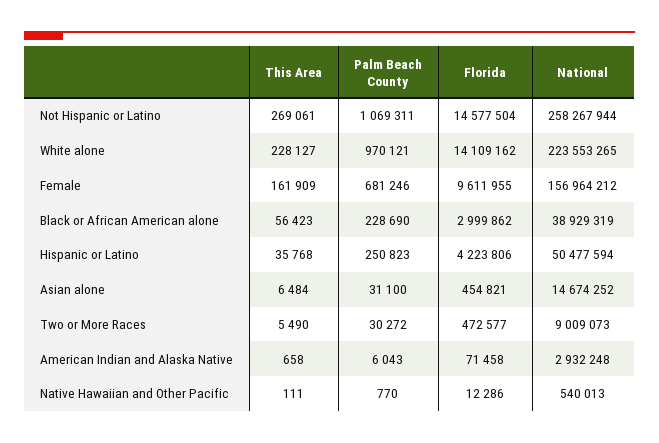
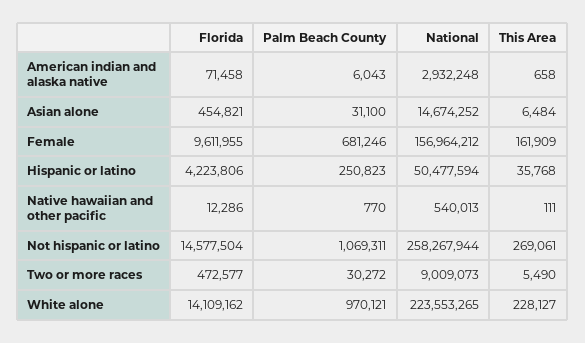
This Area, Black or African American alone: 56423 -> none
Palm Beach County, Black or African American alone: 228690 -> none
Florida, Black or African American alone: 2999862 -> none
National, Black or African American alone: 38929319 -> none

